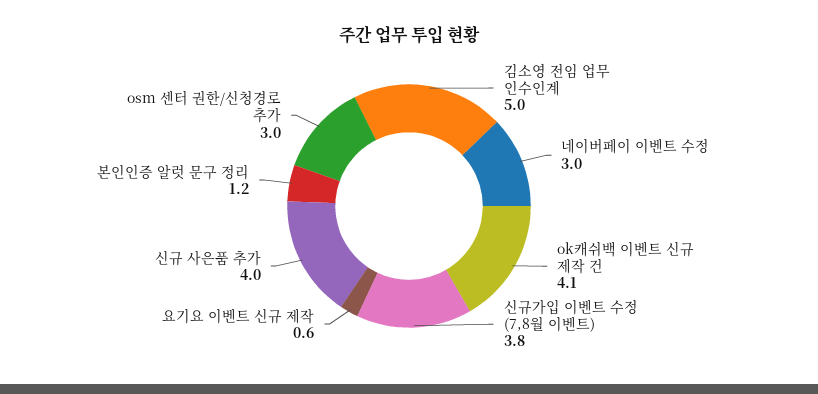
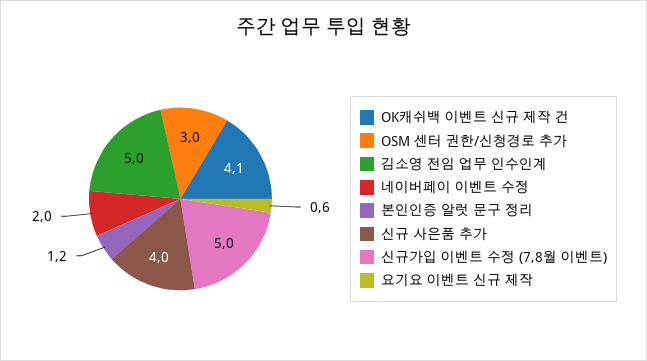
네이버페이 이벤트 수정: 3 -> 2
신규가입 이벤트 수정 (7,8월 이벤트): 3.8 -> 5

